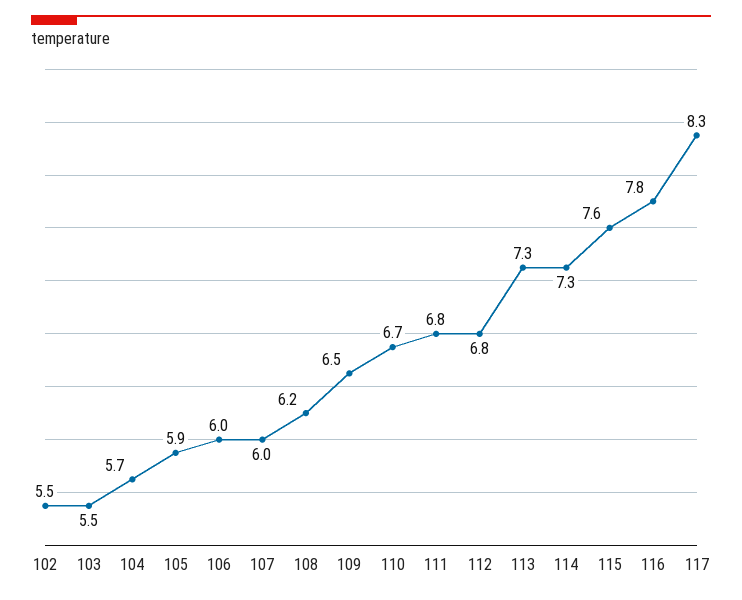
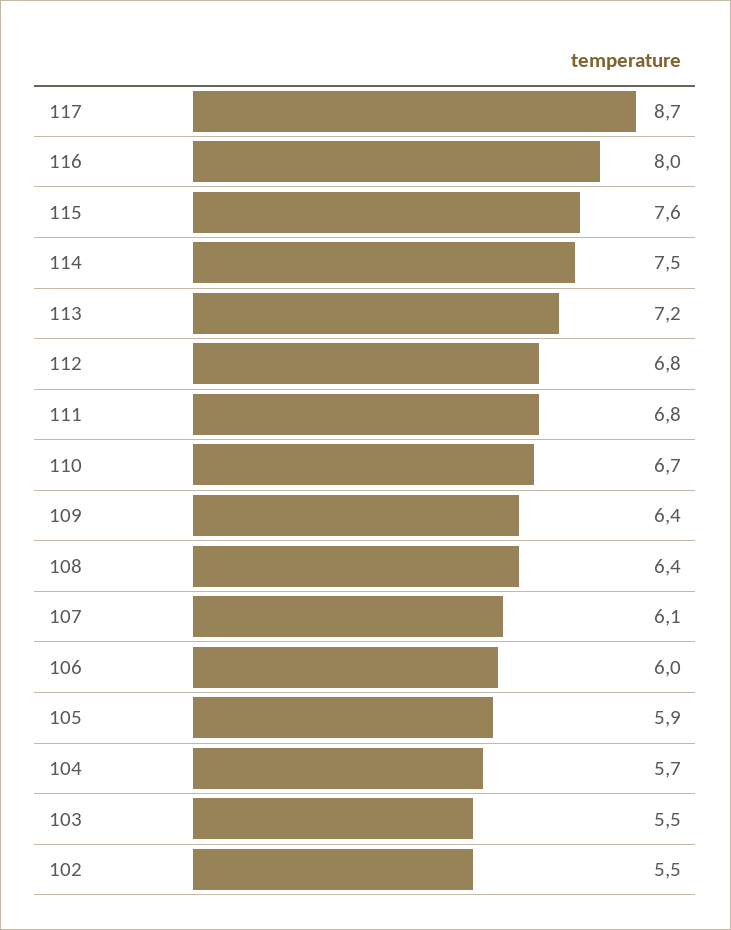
107: 6 -> 6.1
108: 6.2 -> 6.4
109: 6.5 -> 6.4
113: 7.3 -> 7.2
114: 7.3 -> 7.5
116: 7.8 -> 8
117: 8.3 -> 8.7

